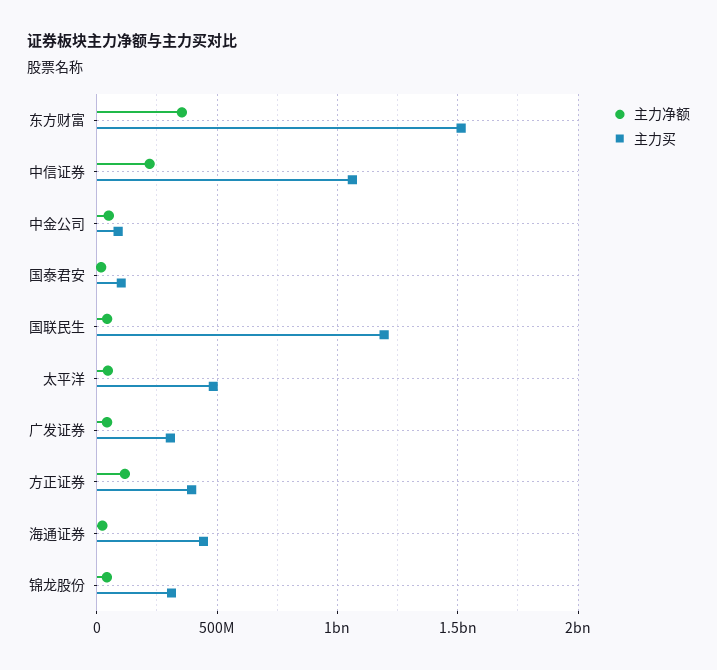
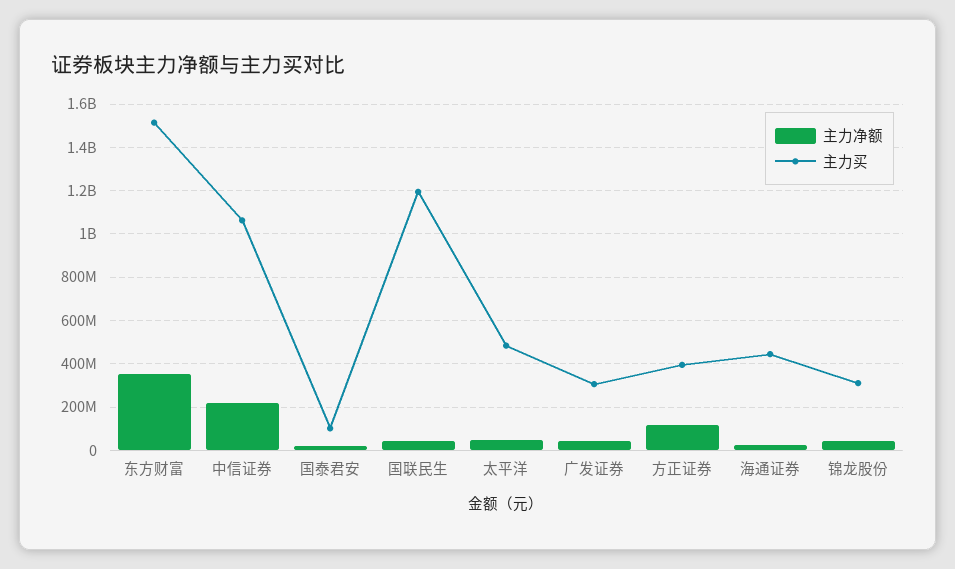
主力净额, 中金公司: 50000000 -> none
主力买, 中金公司: 100000000 -> none

